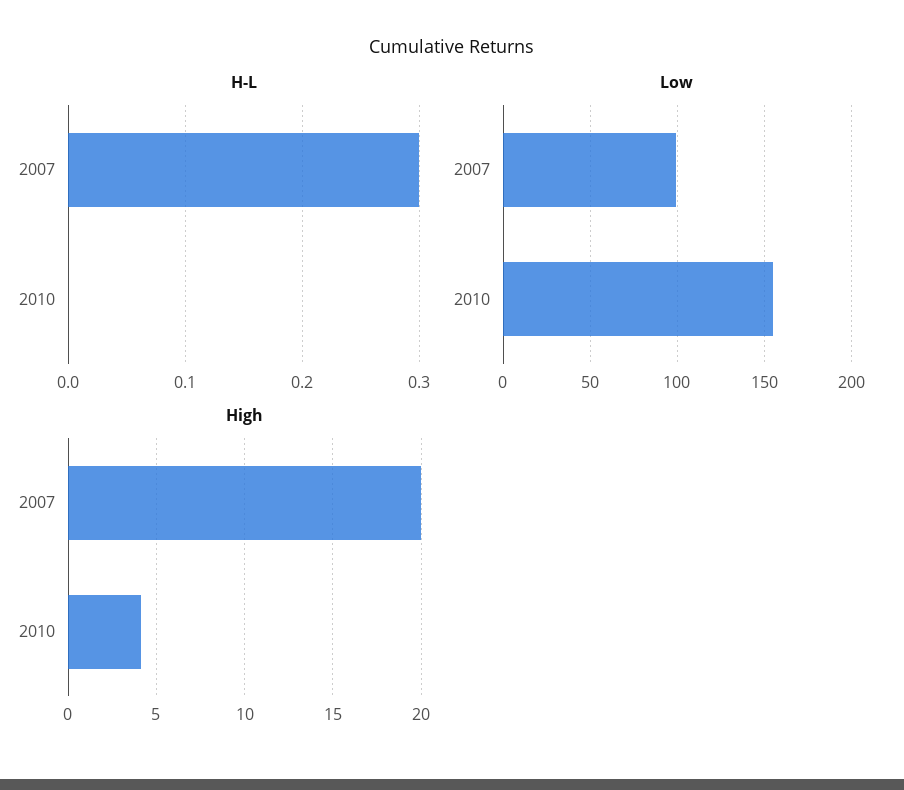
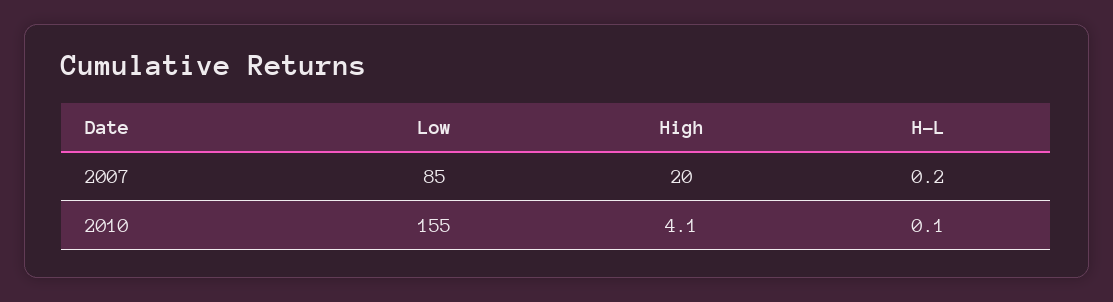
H-L, 2007: 0.3 -> 0.2
H-L, 2010: 0 -> 0.1
Low, 2007: 100 -> 85

